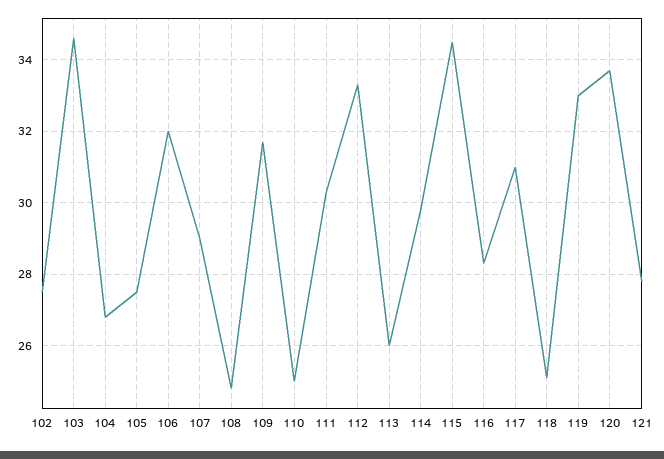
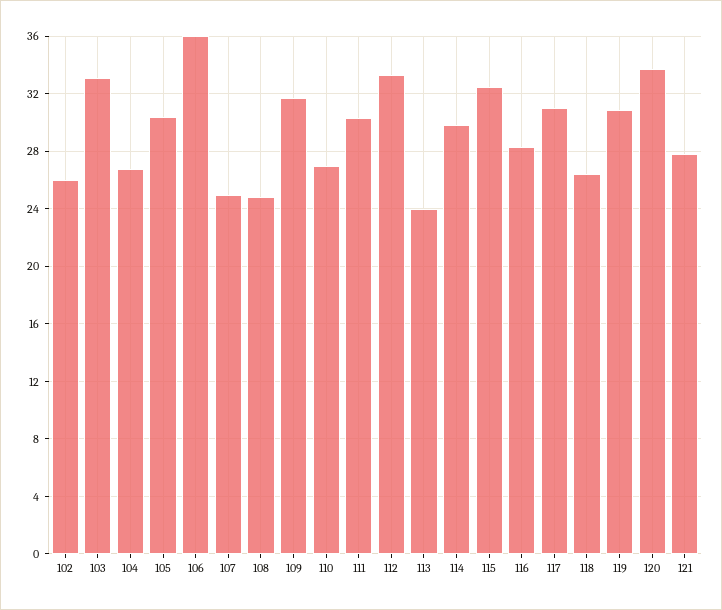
102: 27.5 -> 26
103: 34.5 -> 33
105: 27.5 -> 30.5
106: 32 -> 36
107: 29 -> 25
110: 25 -> 27
113: 26 -> 24
115: 34.5 -> 32.5
118: 25 -> 26.5
119: 33 -> 31

